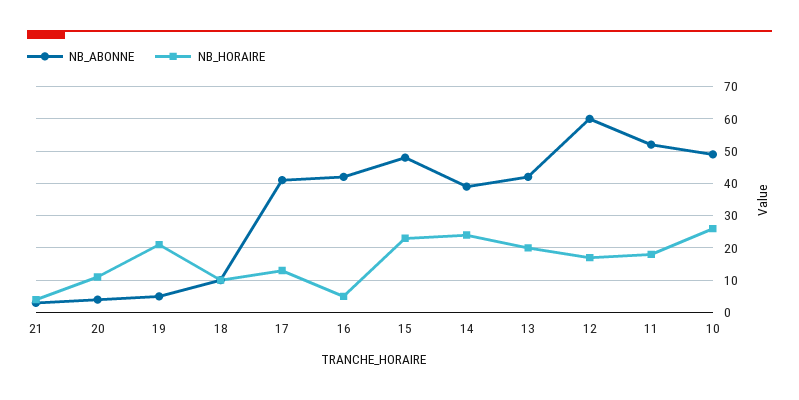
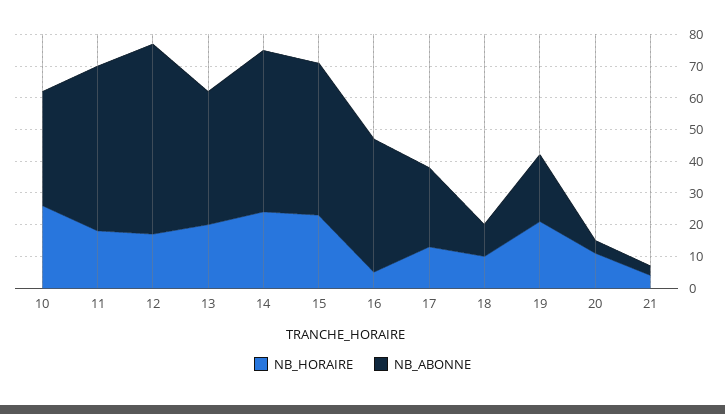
NB_ABONNE, 19: 5 -> 20
NB_ABONNE, 17: 40 -> 25
NB_ABONNE, 14: 40 -> 50
NB_ABONNE, 10: 50 -> 35

